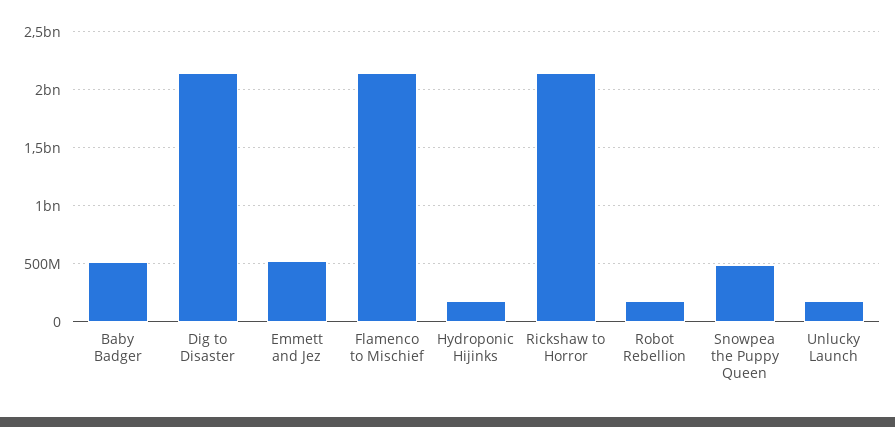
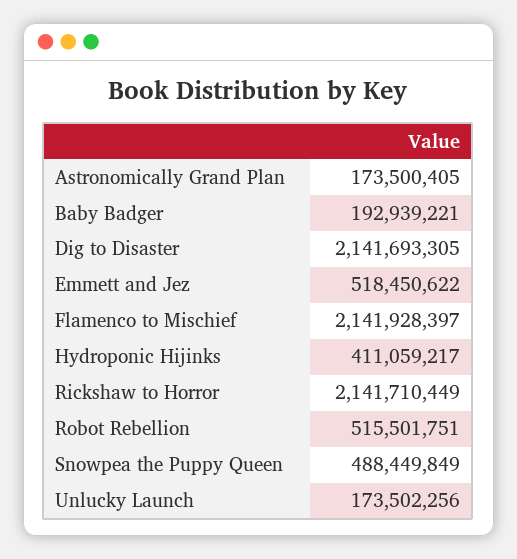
Baby Badger: 500000000 -> 192939221
Hydroponic Hijinks: 200000000 -> 411059217
Robot Rebellion: 200000000 -> 515501751
Astronomically Grand Plan: none -> 173500405

